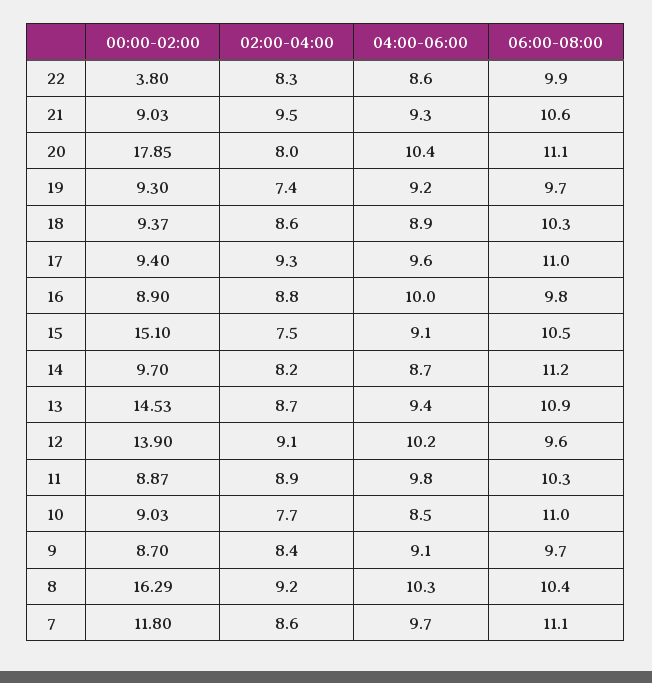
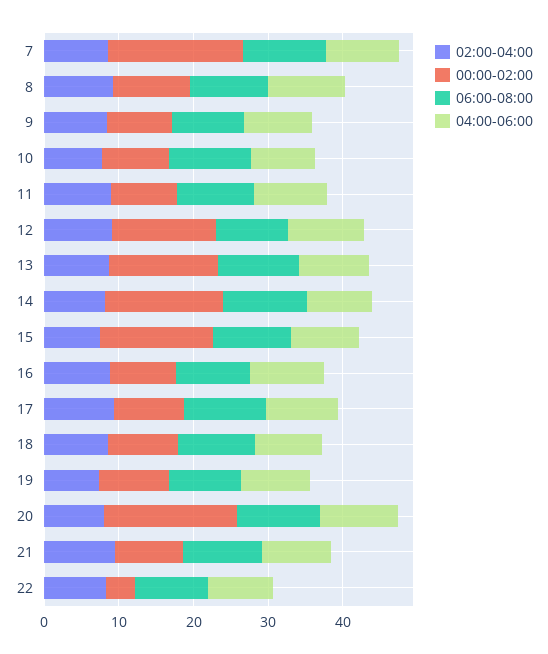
00:00-02:00, 14: 9.7 -> 16
00:00-02:00, 8: 16.29 -> 10
00:00-02:00, 7: 11.8 -> 18

